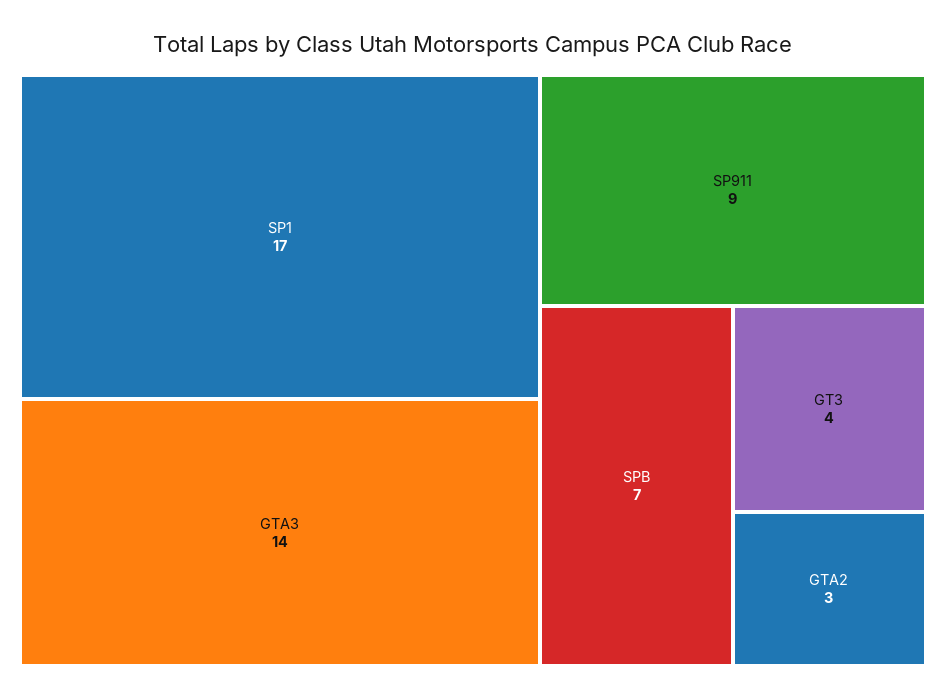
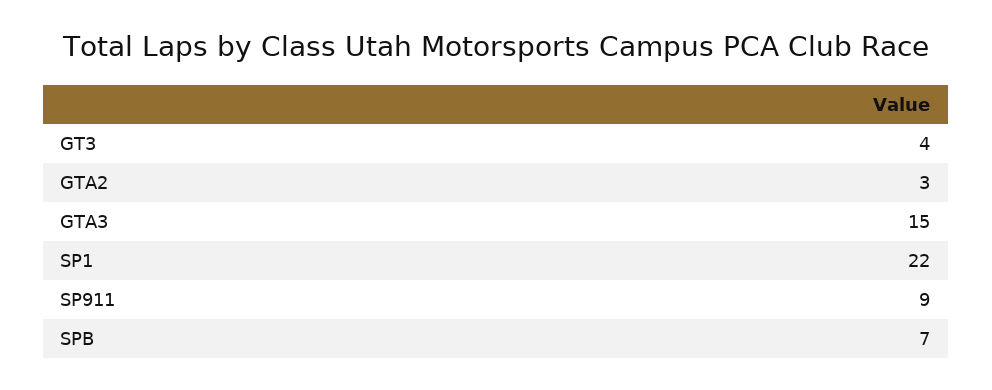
SP1: 17 -> 22
GTA3: 14 -> 15

